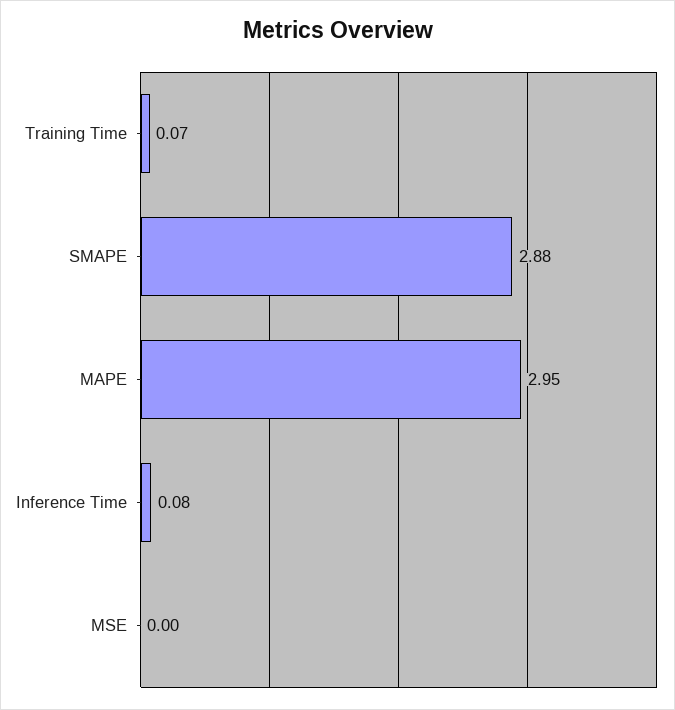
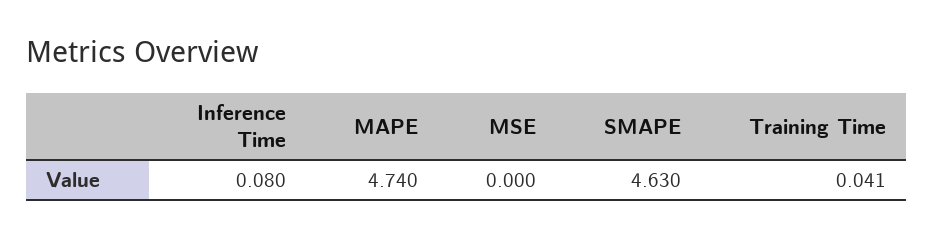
Training Time: 0.07 -> 0.041
SMAPE: 2.88 -> 4.63
MAPE: 2.95 -> 4.74

